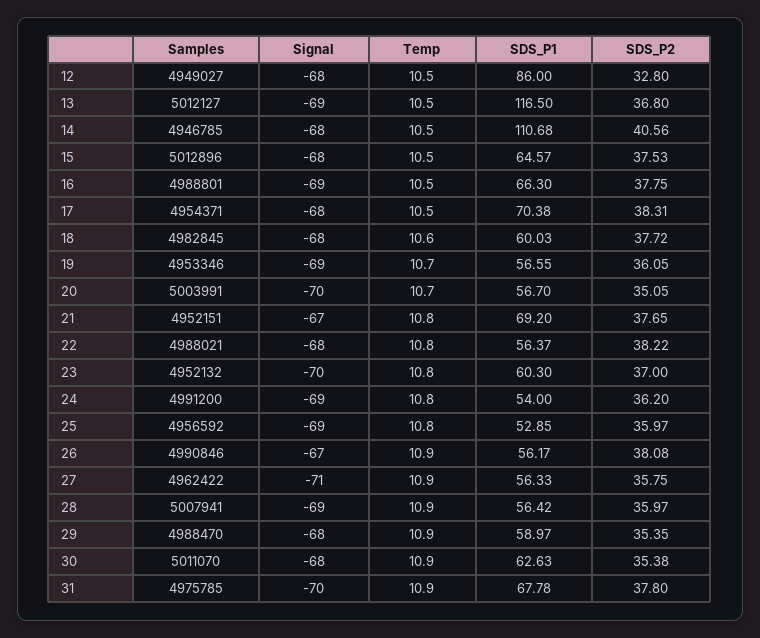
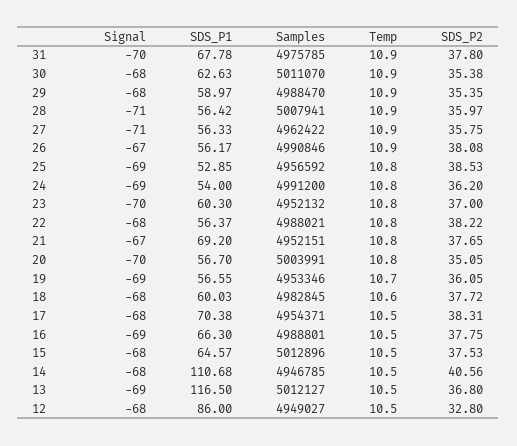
Temp, 20: 10.7 -> 10.8
SDS_P2, 25: 35.97 -> 38.53
Signal, 28: -69 -> -71

